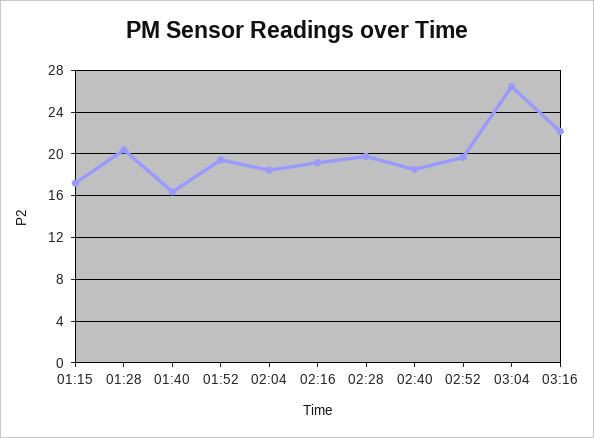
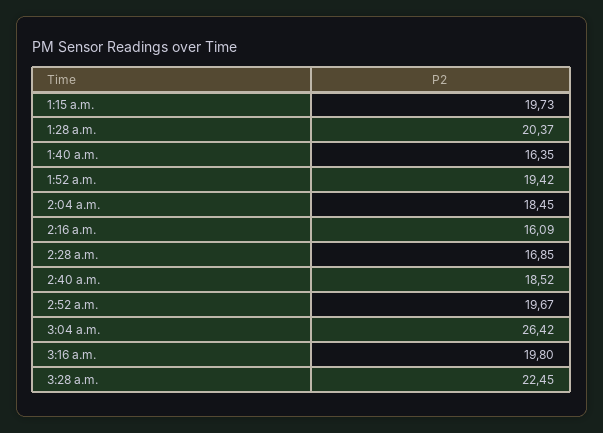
01:15: 17 -> 19.73
02:16: 19 -> 16.09
02:28: 20 -> 16.85
03:16: 22 -> 19.8
3:28 a.m.: none -> 22.45

